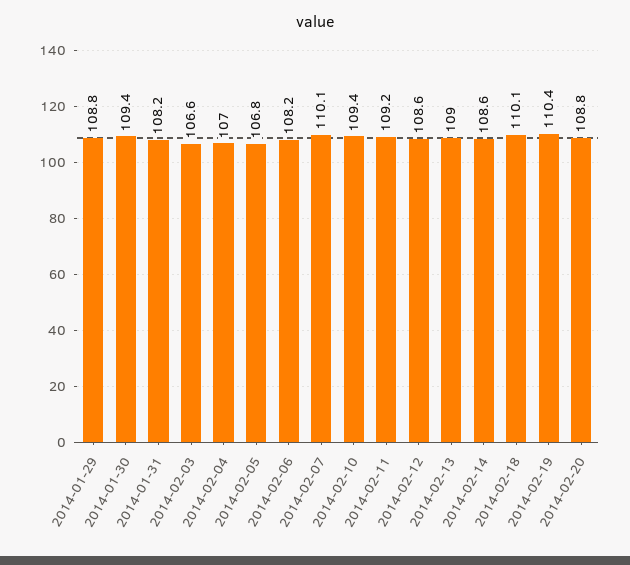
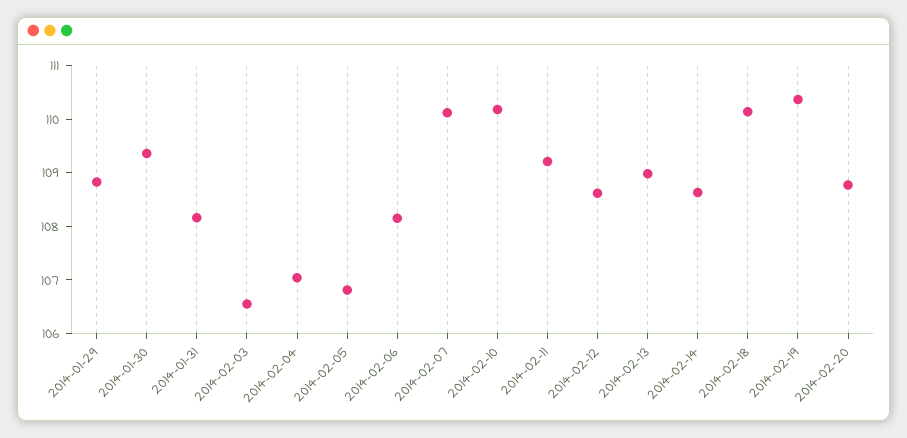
2014-02-10: 109.4 -> 110.2

